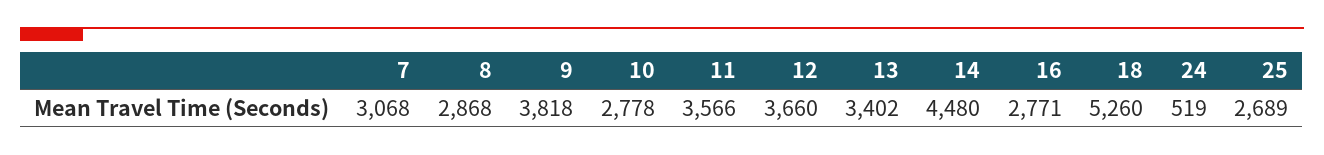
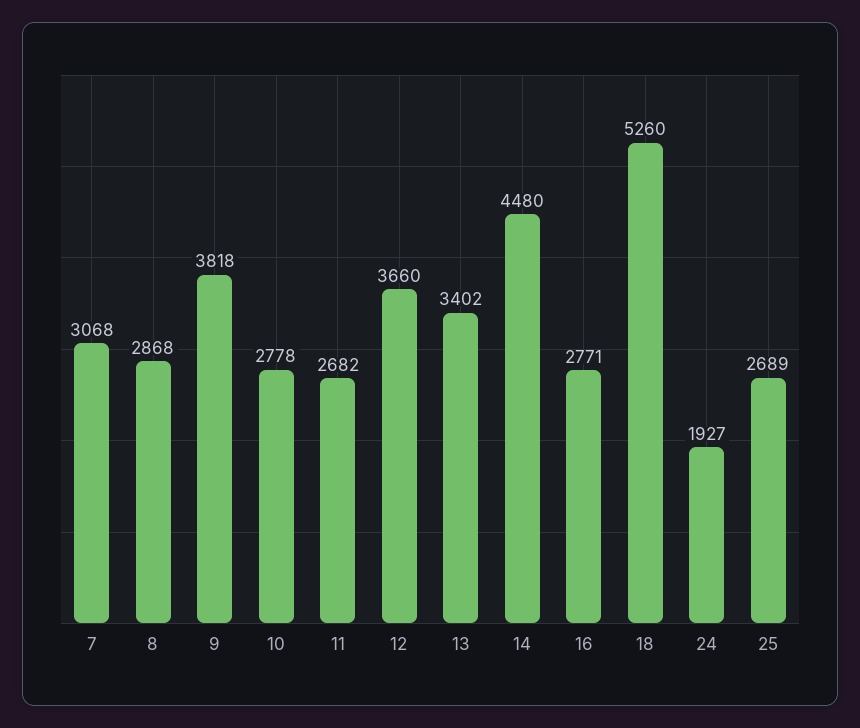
11: 3566 -> 2682
24: 519 -> 1927

